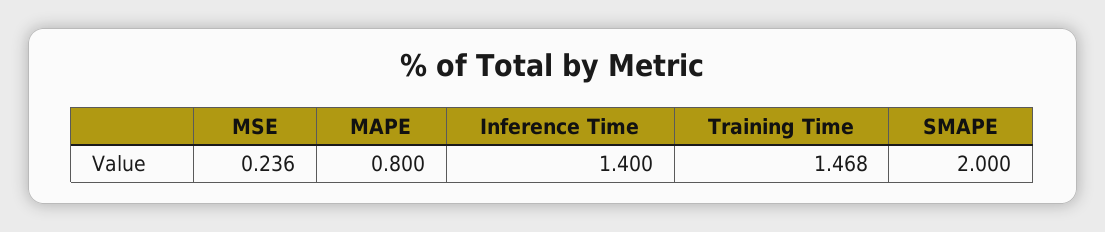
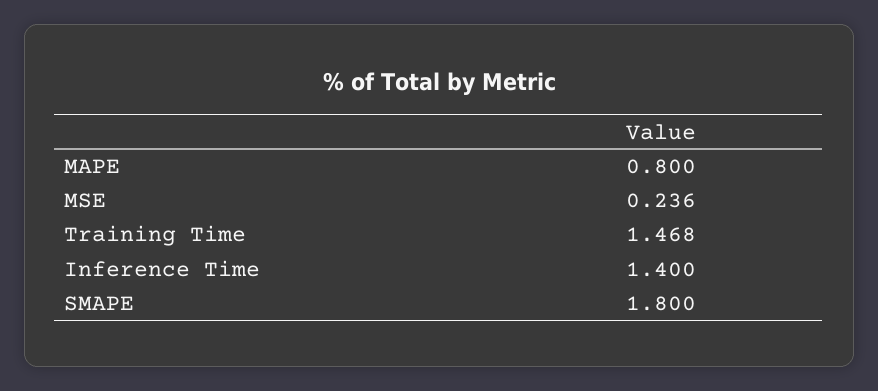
SMAPE: 2 -> 1.8

